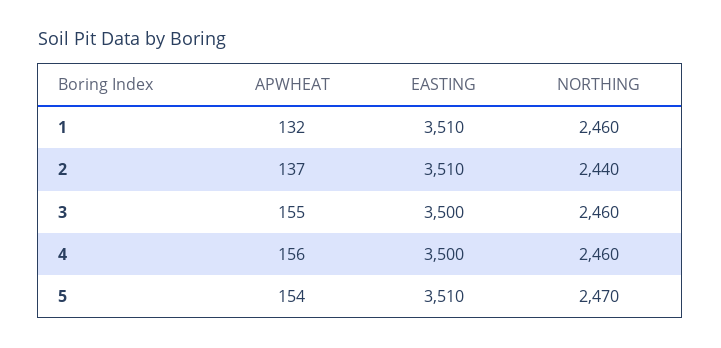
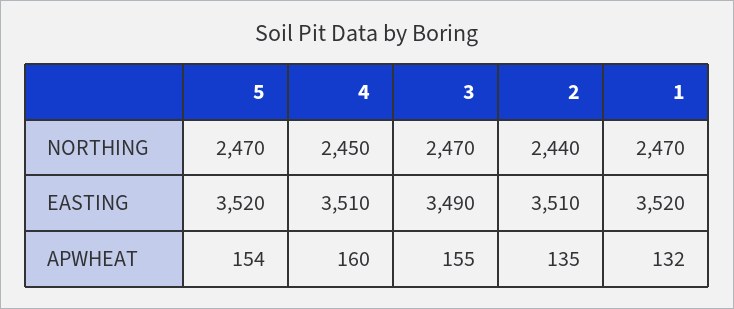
EASTING, 1: 3510 -> 3520
NORTHING, 1: 2460 -> 2470
APWHEAT, 2: 137 -> 135
EASTING, 3: 3500 -> 3490
NORTHING, 3: 2460 -> 2470
APWHEAT, 4: 156 -> 160
EASTING, 4: 3500 -> 3510
NORTHING, 4: 2460 -> 2450
EASTING, 5: 3510 -> 3520

